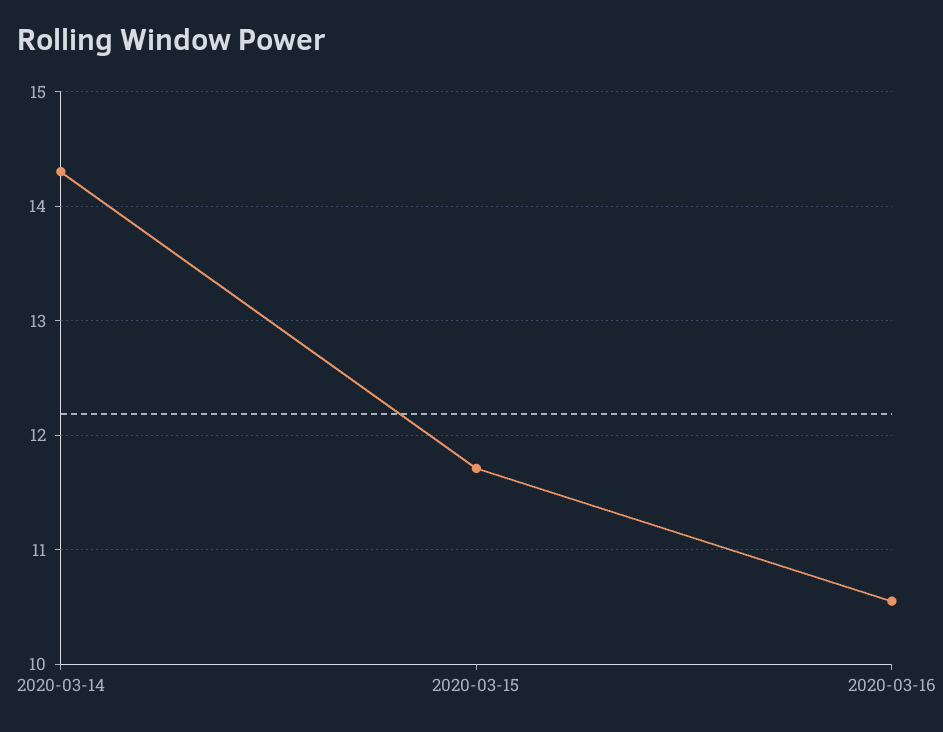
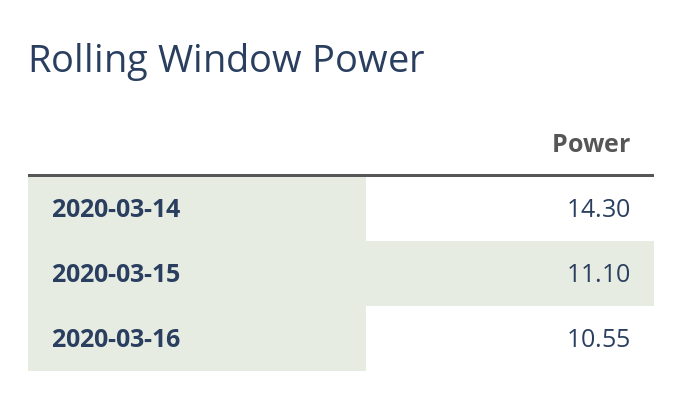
2020-03-15: 11.7 -> 11.1

